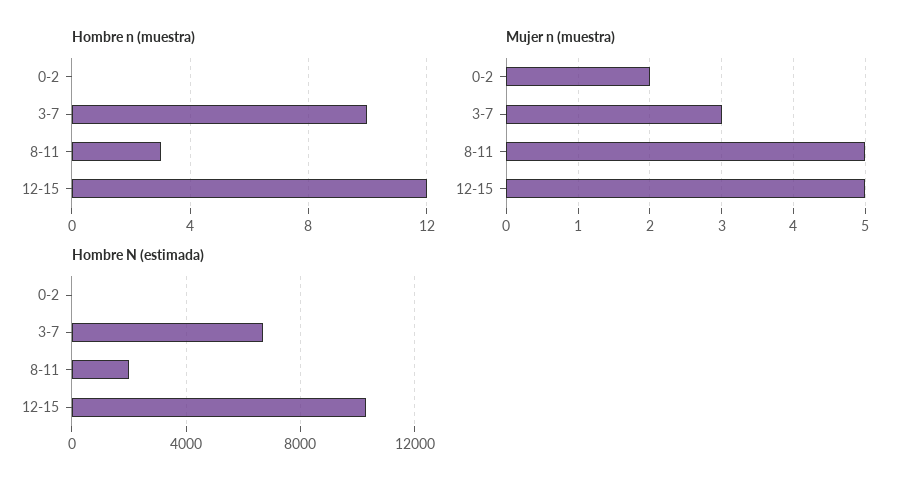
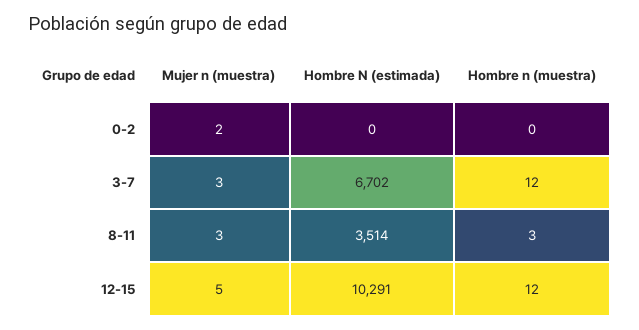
Hombre n (muestra), 3-7: 10 -> 12
Mujer n (muestra), 8-11: 5 -> 3
Hombre N (estimada), 8-11: 2000 -> 3514

